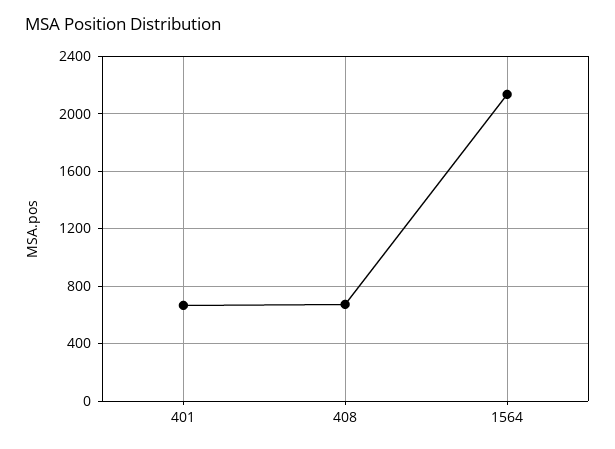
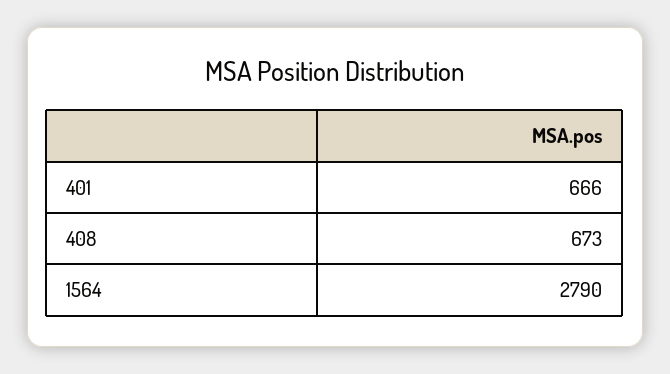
1564: 2150 -> 2790

